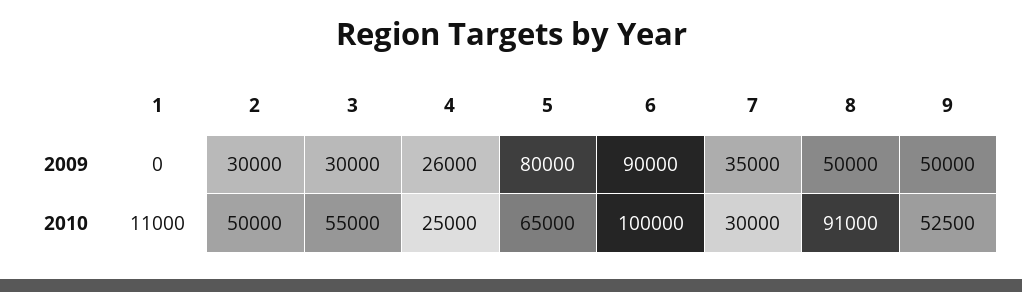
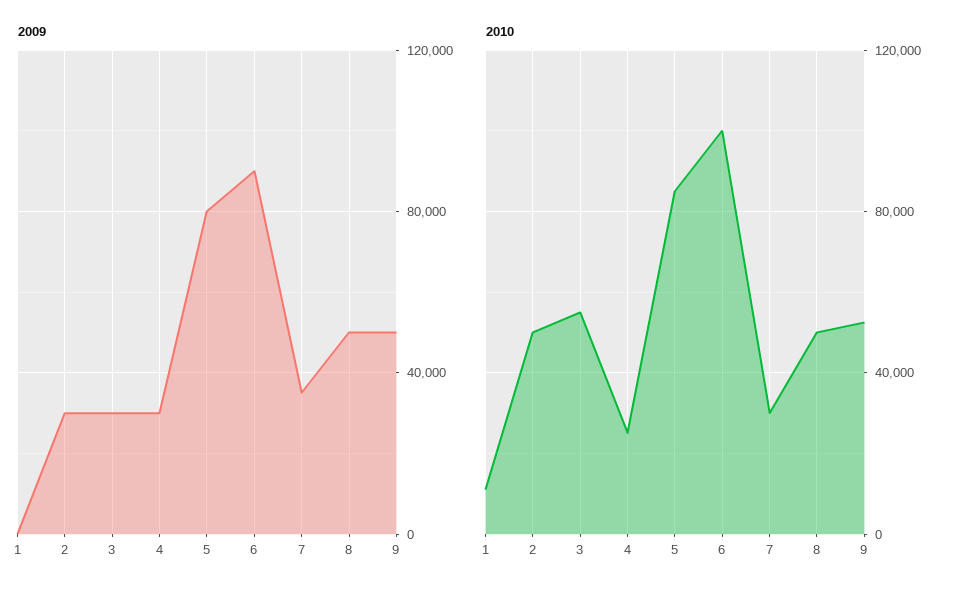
2009, 4: 26000 -> 30000
2010, 5: 65000 -> 85000
2010, 8: 91000 -> 50000

